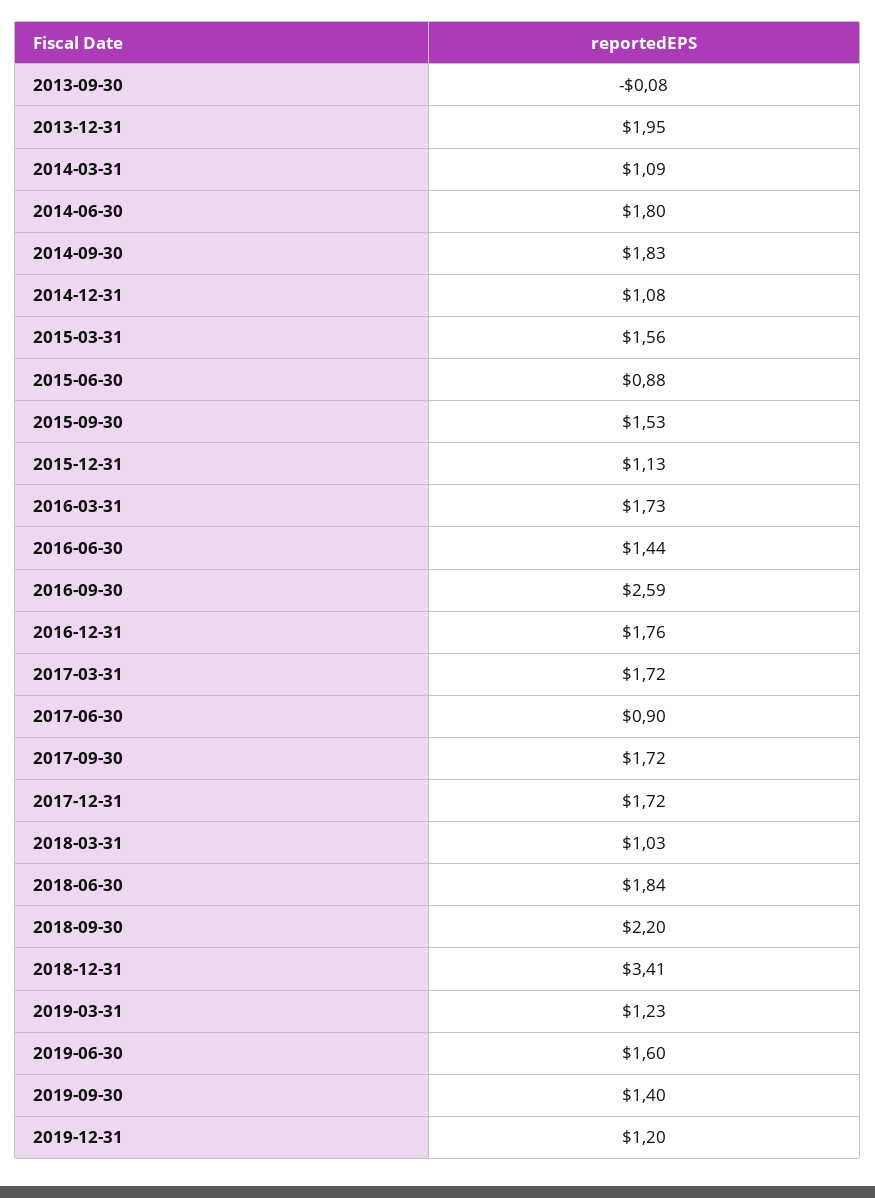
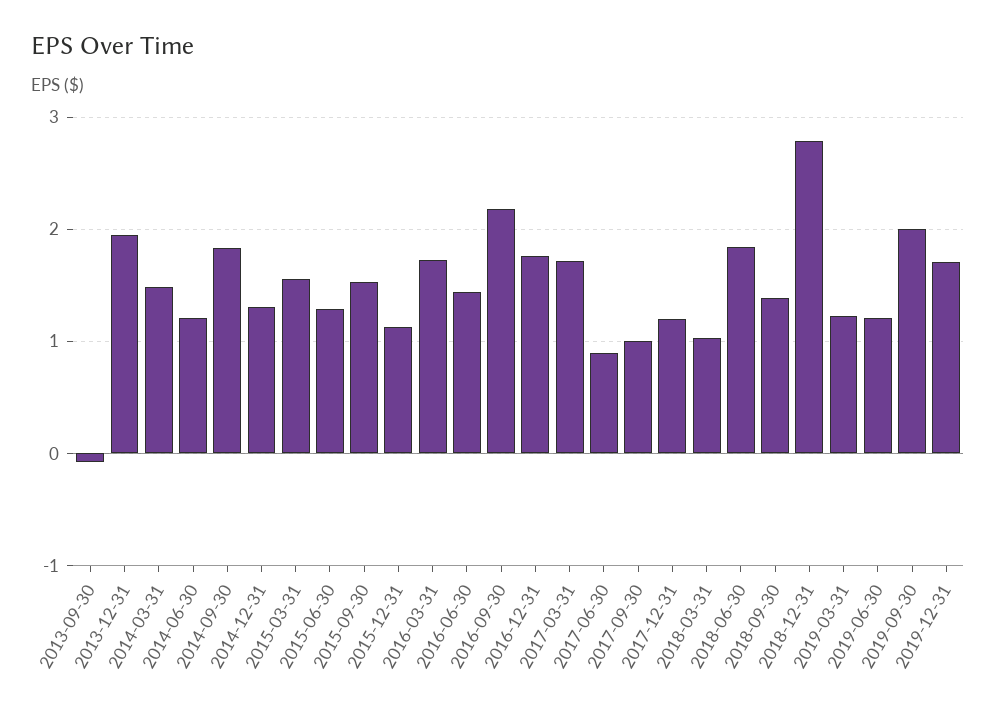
2014-03-31: 1.09 -> 1.5
2014-06-30: 1.8 -> 1.2
2014-12-31: 1.08 -> 1.3
2015-06-30: 0.88 -> 1.3
2016-09-30: 2.59 -> 2.2
2017-09-30: 1.72 -> 1
2017-12-31: 1.72 -> 1.2
2018-09-30: 2.2 -> 1.4
2018-12-31: 3.41 -> 2.8
2019-06-30: 1.6 -> 1.2
2019-09-30: 1.4 -> 2
2019-12-31: 1.2 -> 1.7

